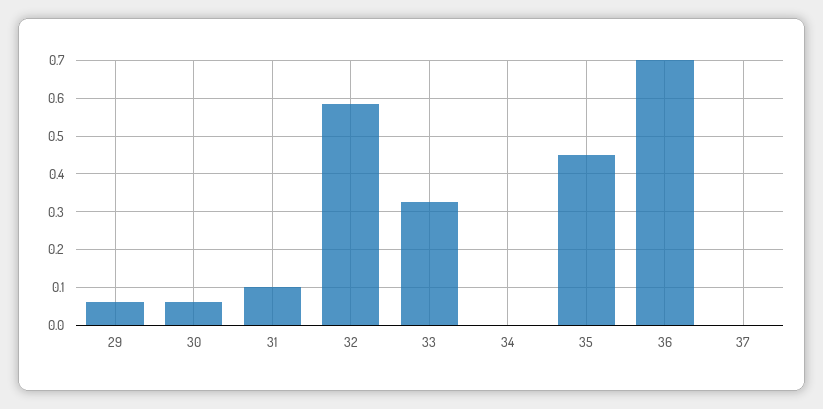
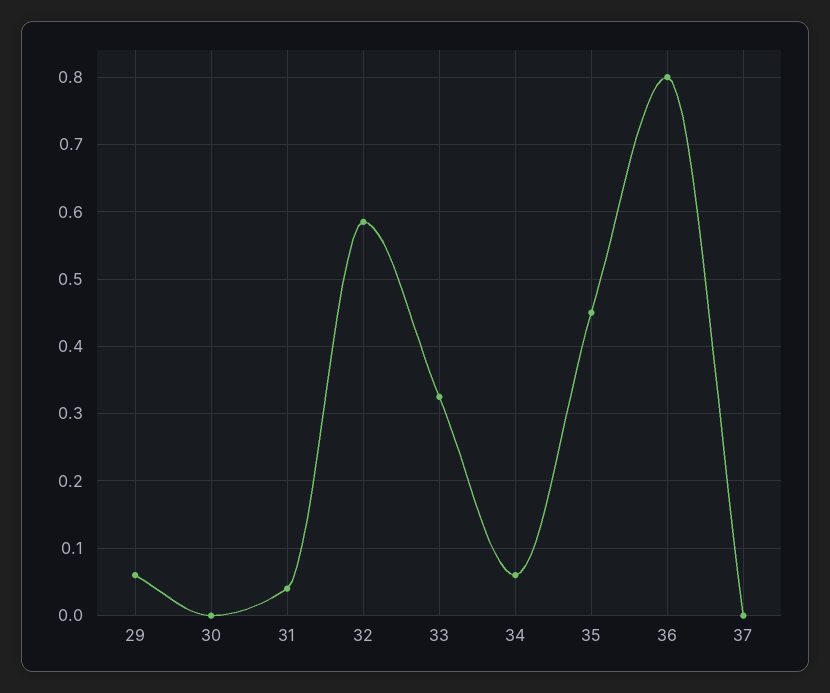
30: 0.06 -> 0
31: 0.1 -> 0.04
34: 0 -> 0.06
36: 0.7 -> 0.8

